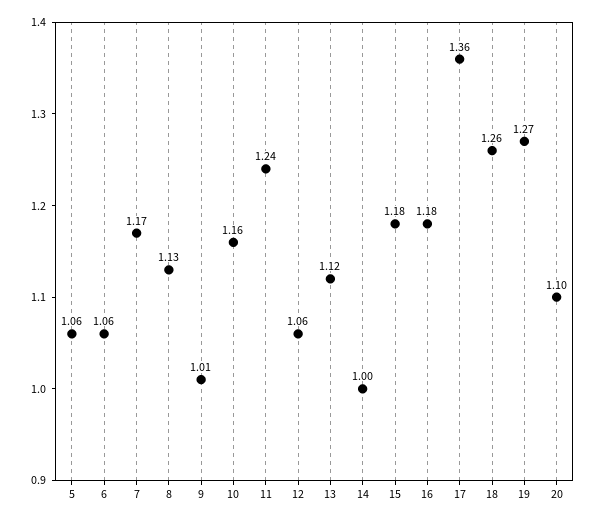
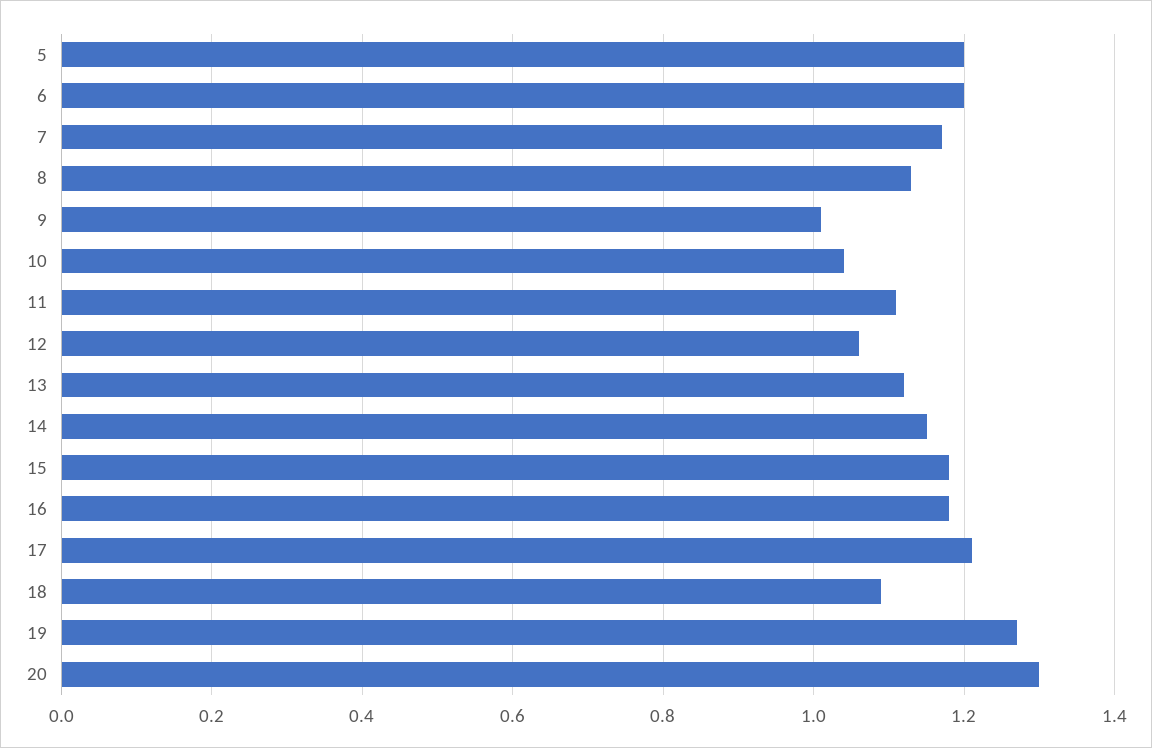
5: 1.06 -> 1.2
6: 1.06 -> 1.2
10: 1.16 -> 1.05
11: 1.24 -> 1.1
14: 1 -> 1.15
17: 1.36 -> 1.2
18: 1.26 -> 1.1
20: 1.1 -> 1.3

